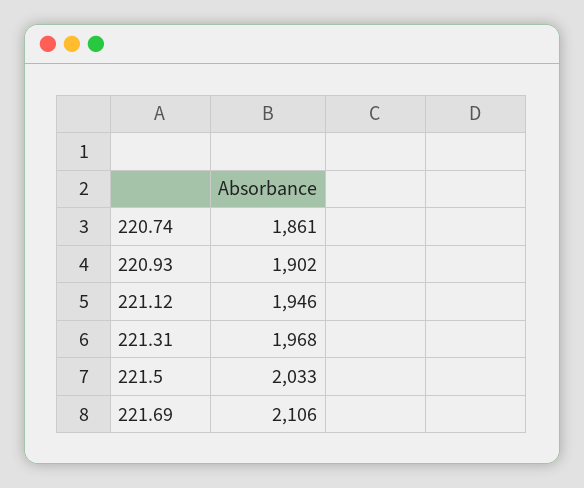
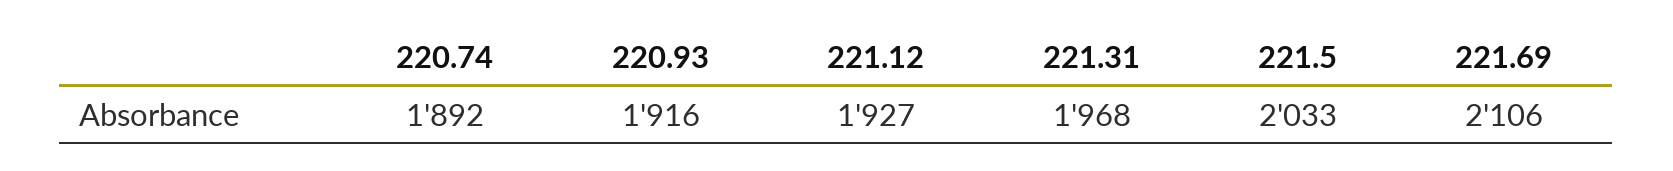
220.74: 1861 -> 1892
220.93: 1902 -> 1916
221.12: 1946 -> 1927

